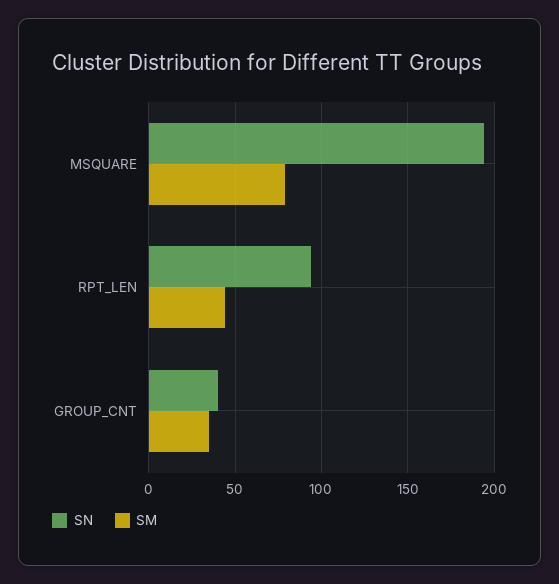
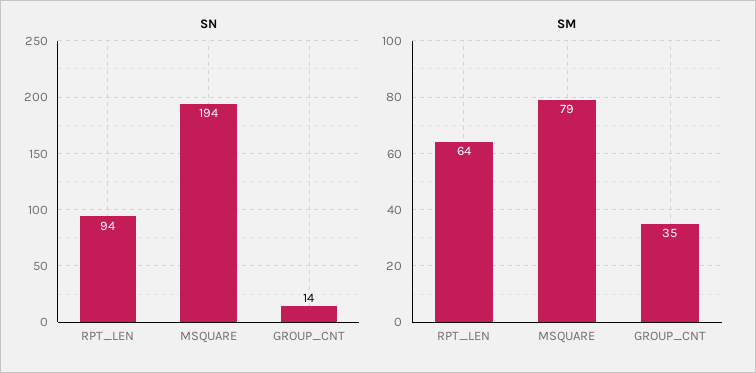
SM, RPT_LEN: 45 -> 64
SN, GROUP_CNT: 40 -> 14

